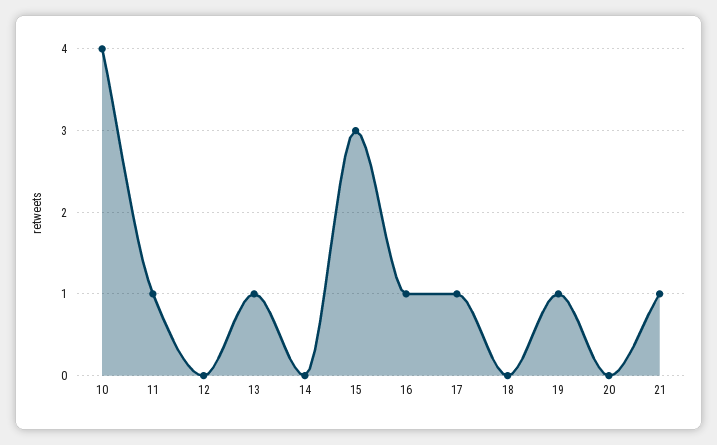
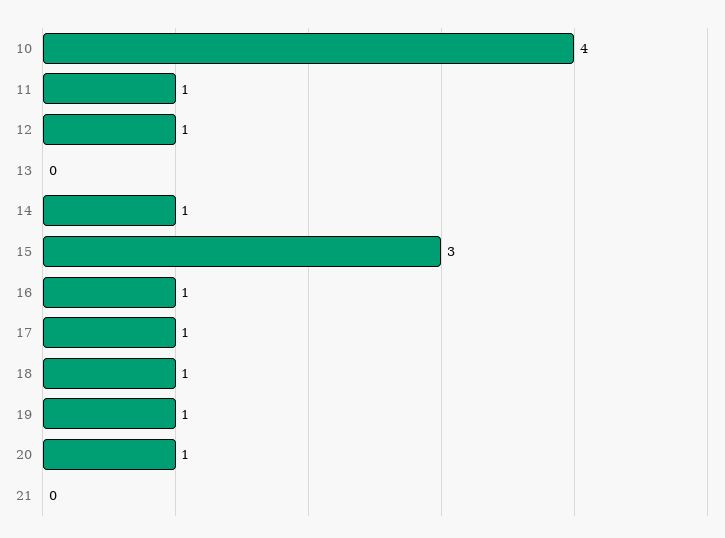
12: 0 -> 1
13: 1 -> 0
14: 0 -> 1
18: 0 -> 1
20: 0 -> 1
21: 1 -> 0

